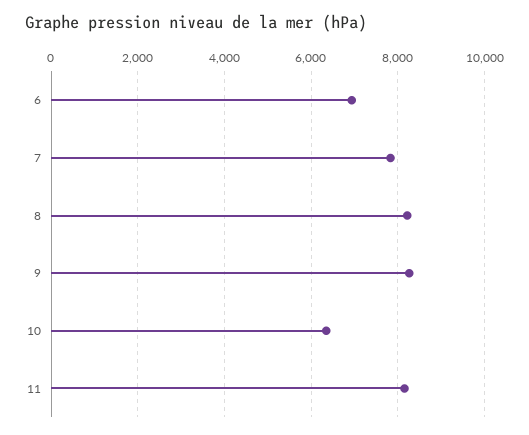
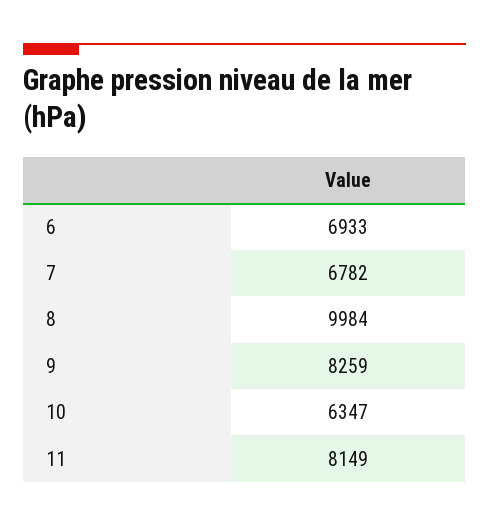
7: 7800 -> 6782
8: 8200 -> 9984

